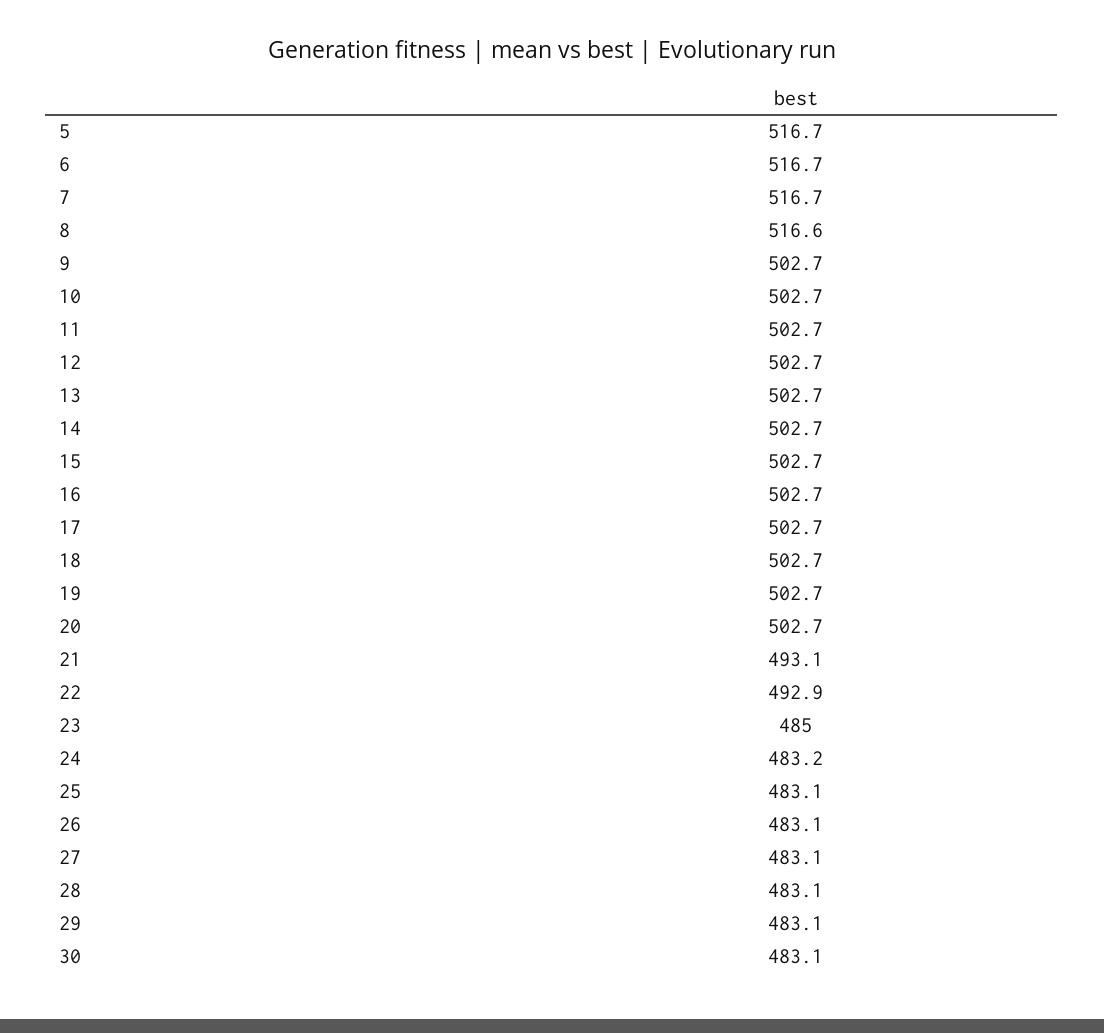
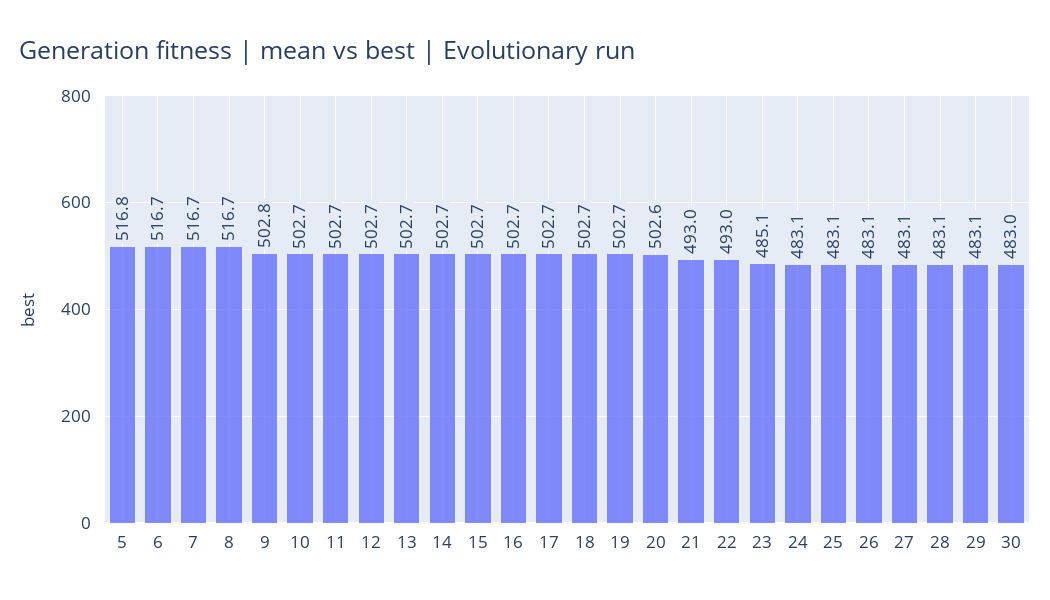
5: 516.7 -> 516.8
8: 516.6 -> 516.7
9: 502.7 -> 502.8
20: 502.7 -> 502.6
21: 493.1 -> 493
22: 492.9 -> 493
23: 485 -> 485.1
24: 483.2 -> 483.1
30: 483.1 -> 483

